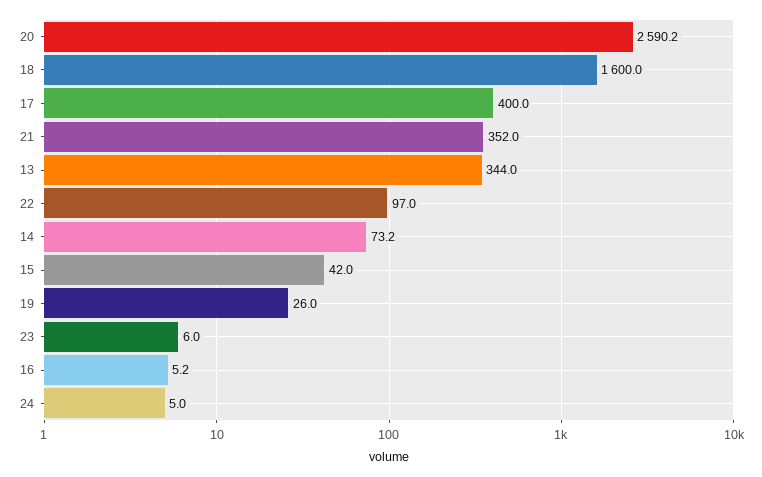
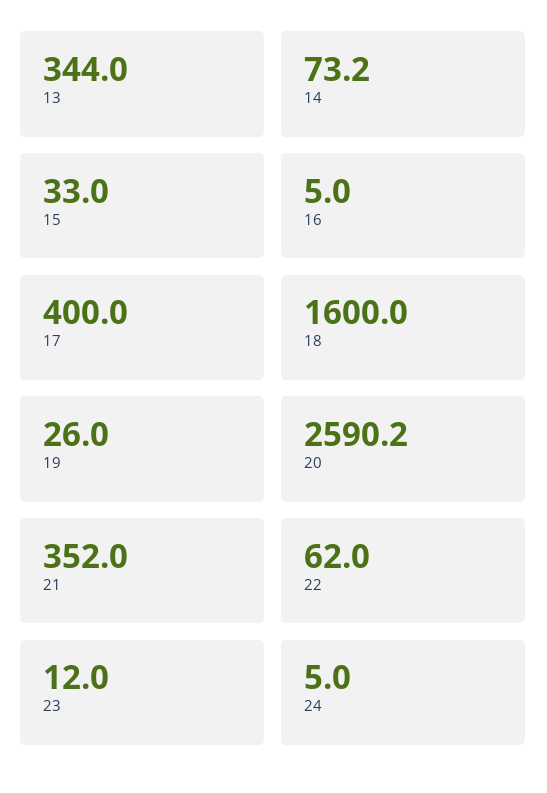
22: 97 -> 62
15: 42 -> 33
23: 6 -> 12
16: 5.2 -> 5

